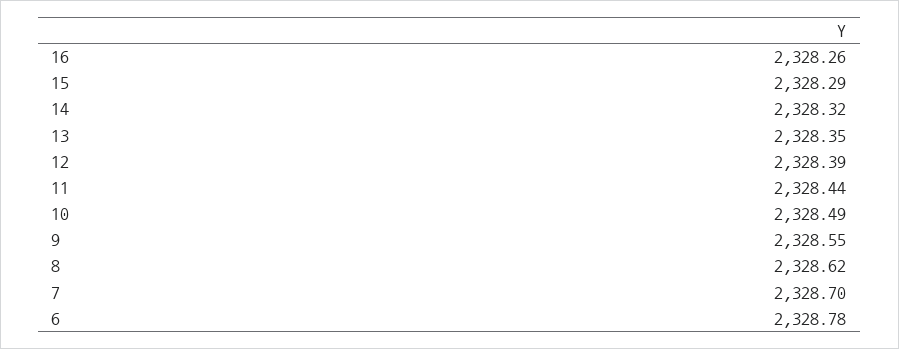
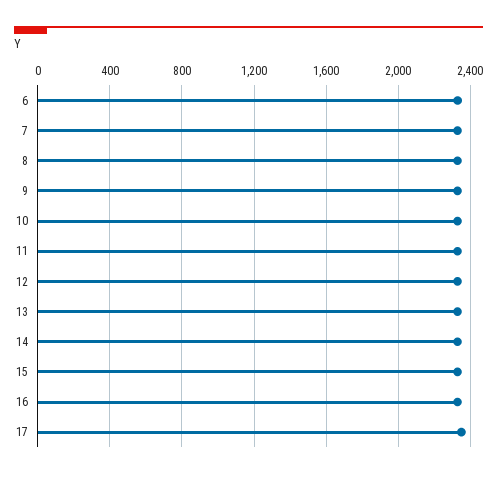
17: none -> 2350

